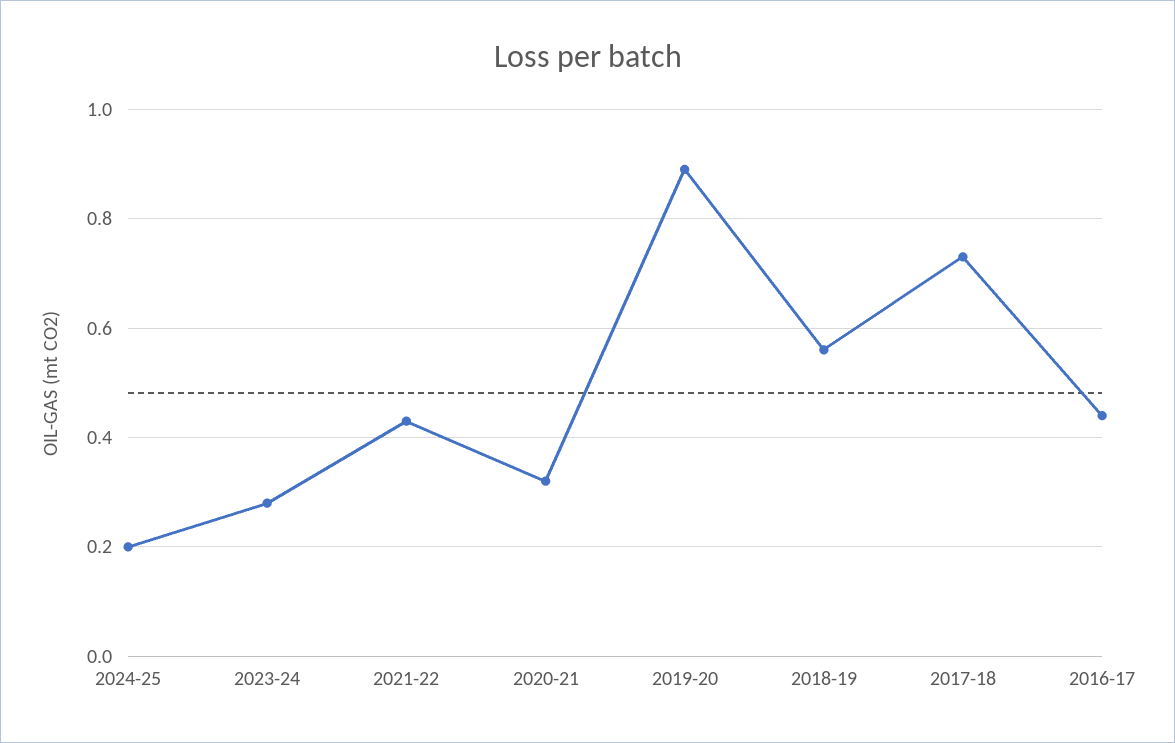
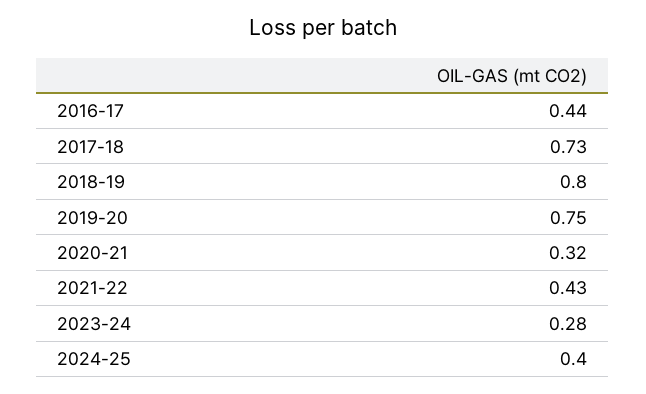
2024-25: 0.2 -> 0.4
2019-20: 0.9 -> 0.75
2018-19: 0.55 -> 0.8

